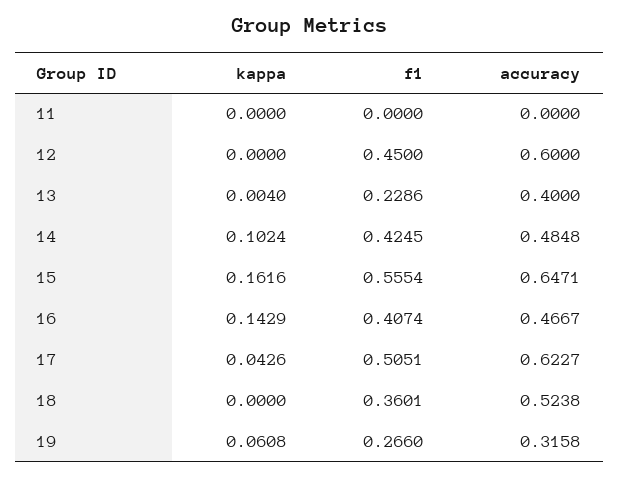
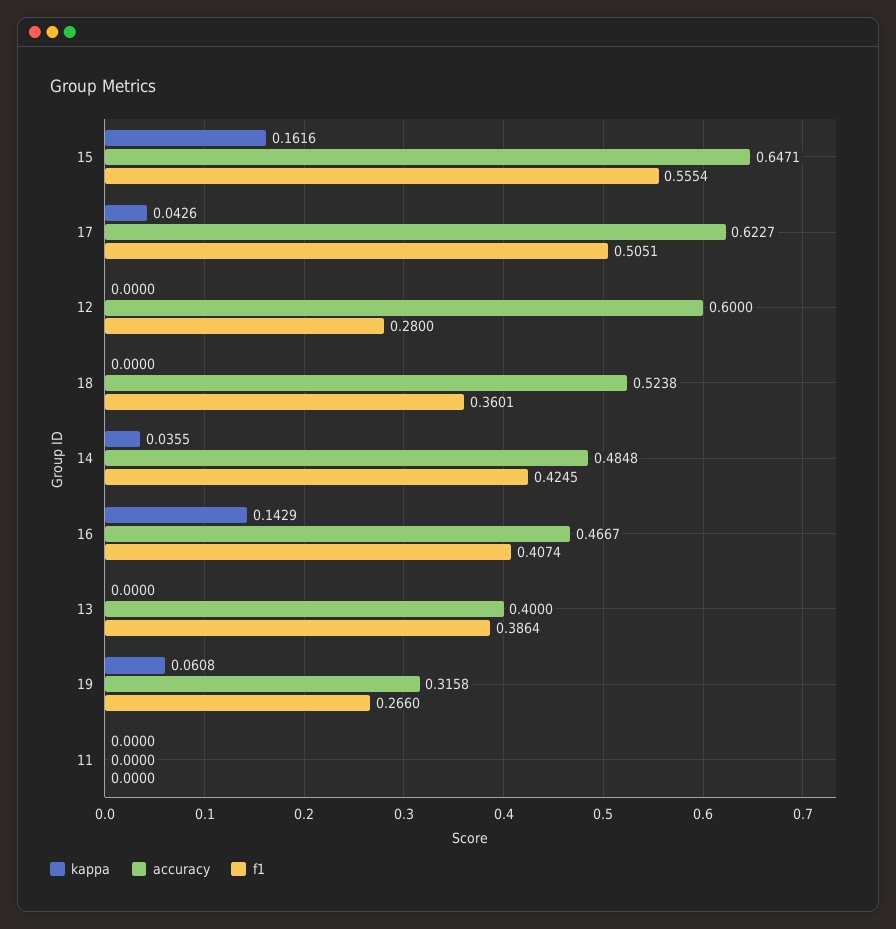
f1, 12: 0.45 -> 0.28
kappa, 13: 0.004 -> 0
f1, 13: 0.2286 -> 0.3864
kappa, 14: 0.1024 -> 0.0355

